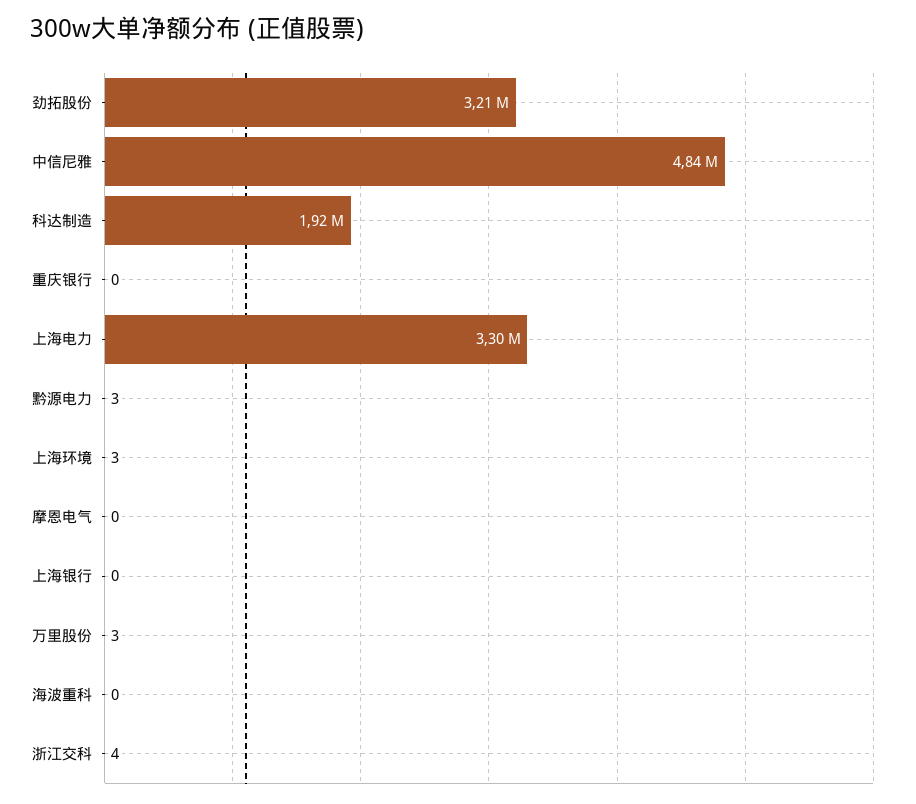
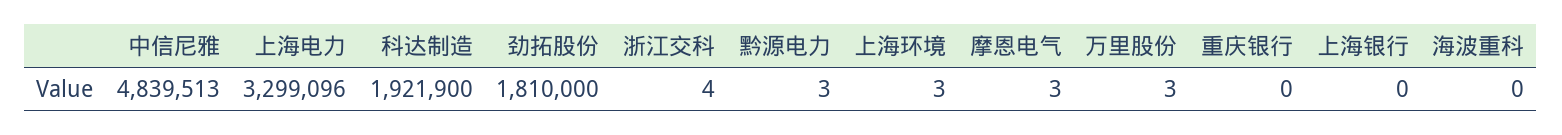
劲拓股份: 3210000 -> 1810000
摩恩电气: 0 -> 3

